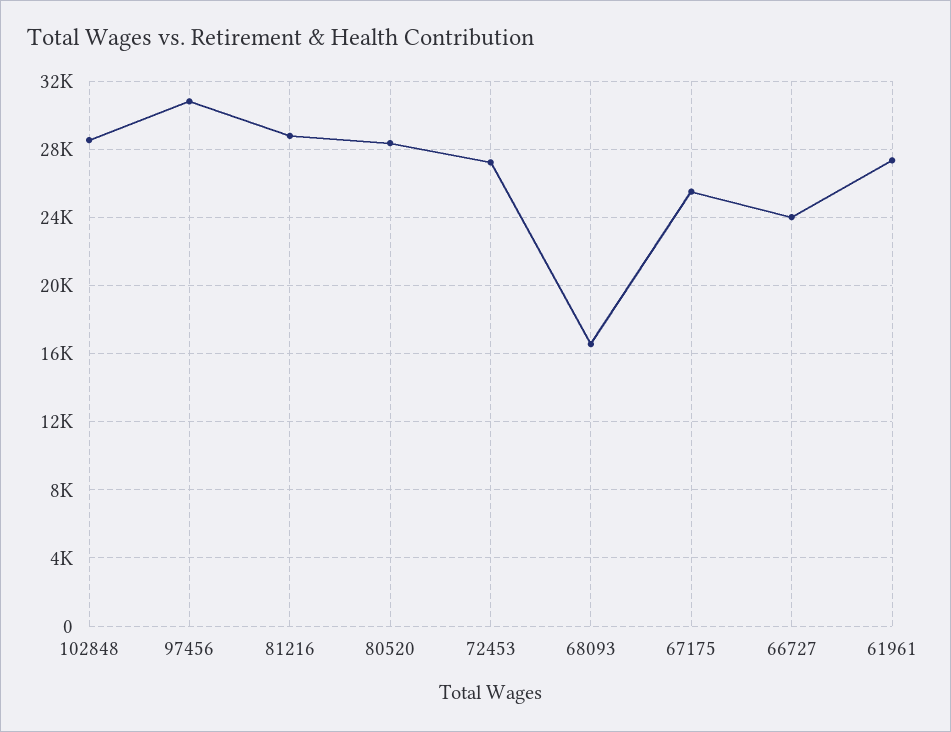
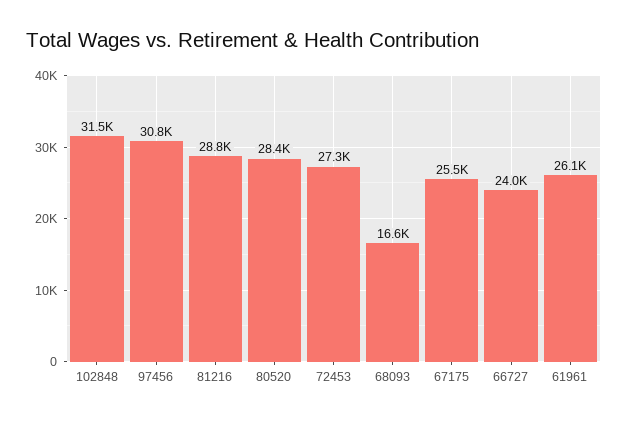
102848: 28500 -> 31500
61961: 27500 -> 26100

